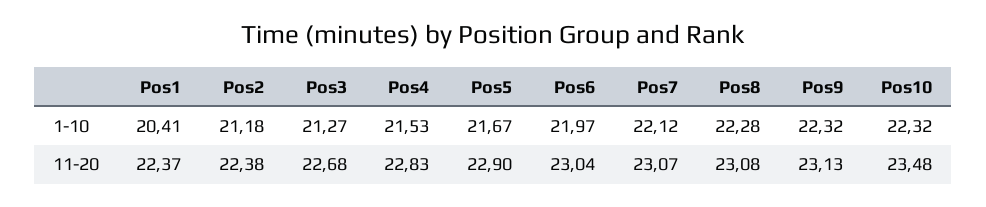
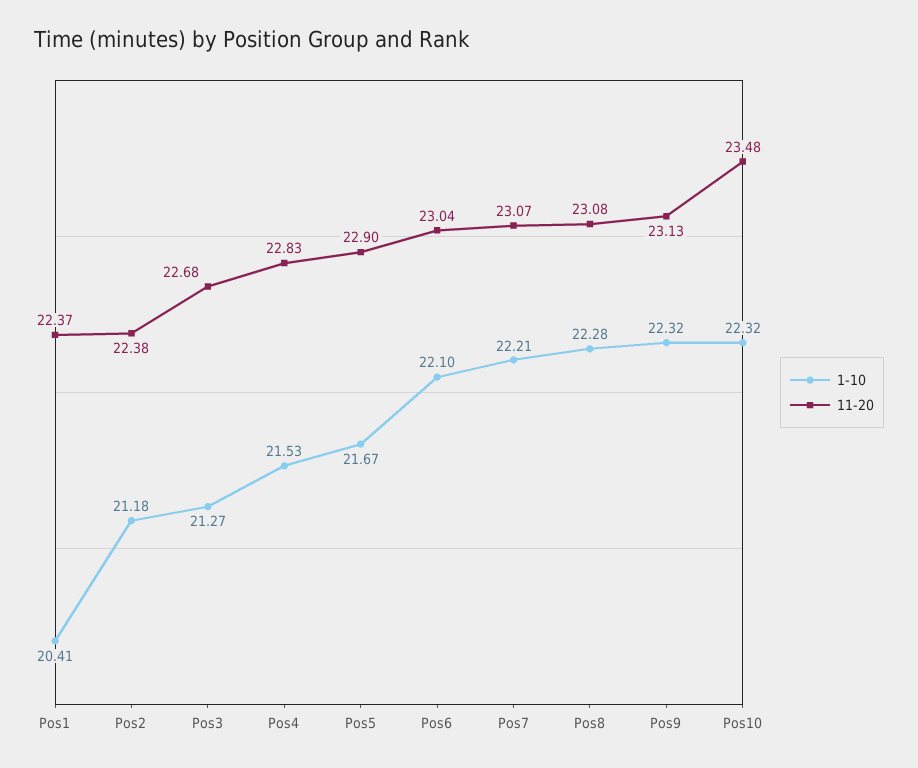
1-10, Pos6: 21.97 -> 22.1
1-10, Pos7: 22.12 -> 22.21

